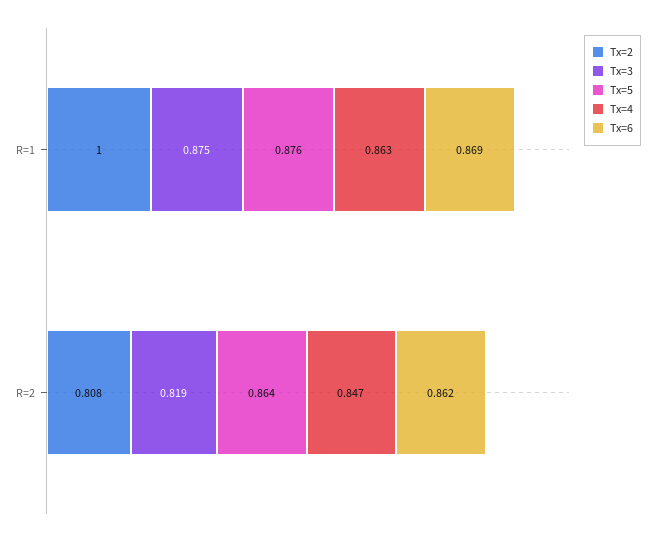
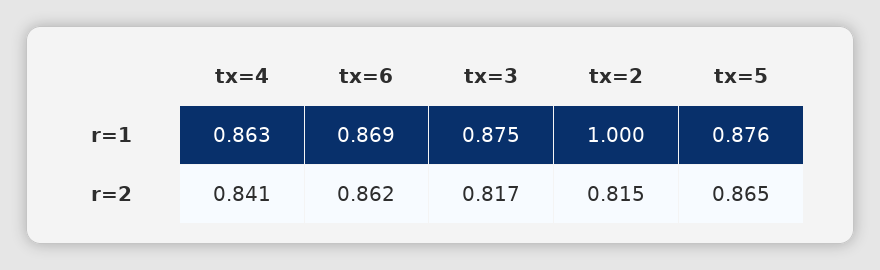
Tx=2, R=2: 0.808 -> 0.815
Tx=3, R=2: 0.819 -> 0.817
Tx=5, R=2: 0.864 -> 0.865
Tx=4, R=2: 0.847 -> 0.841

